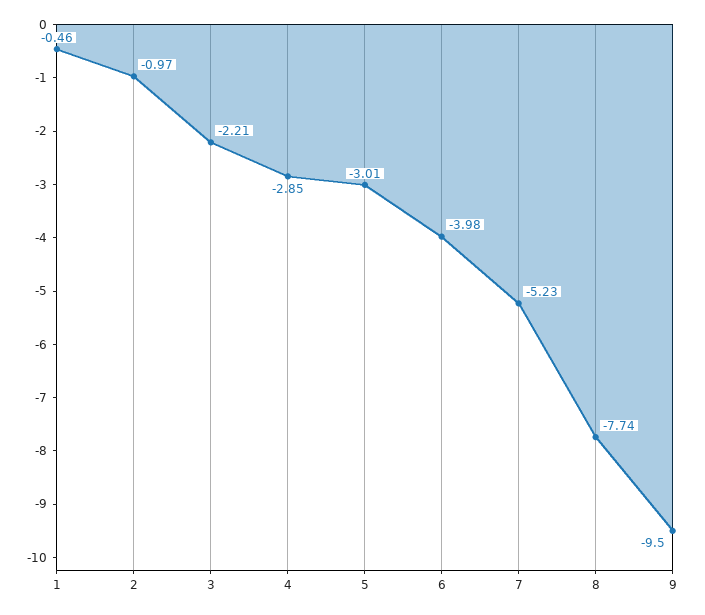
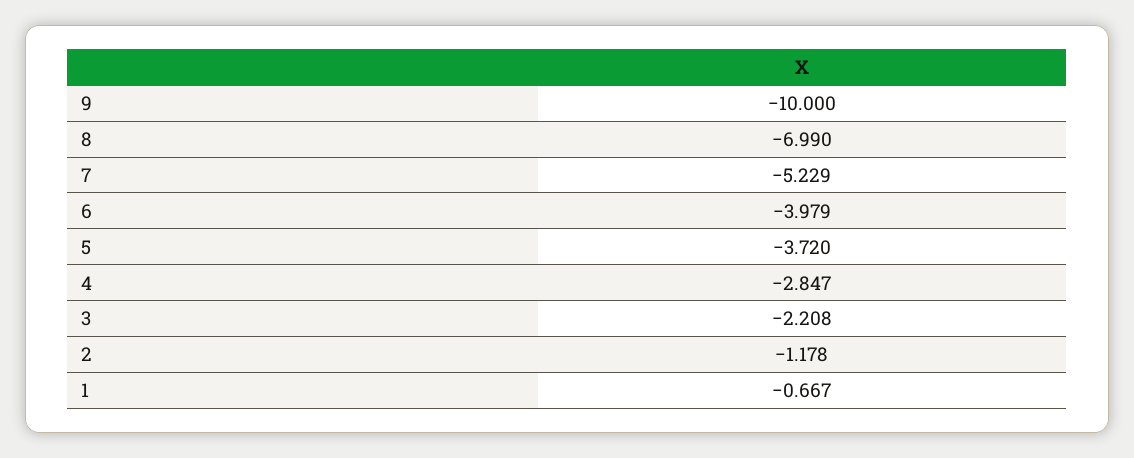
1: -0.46 -> -0.667
2: -0.97 -> -1.178
5: -3.01 -> -3.72
8: -7.74 -> -6.99
9: -9.5 -> -10

